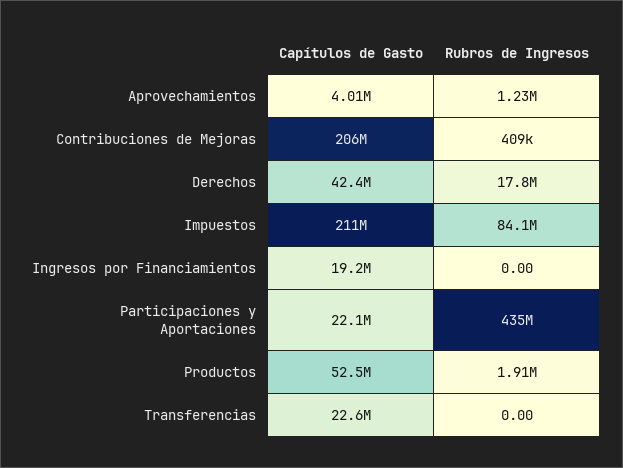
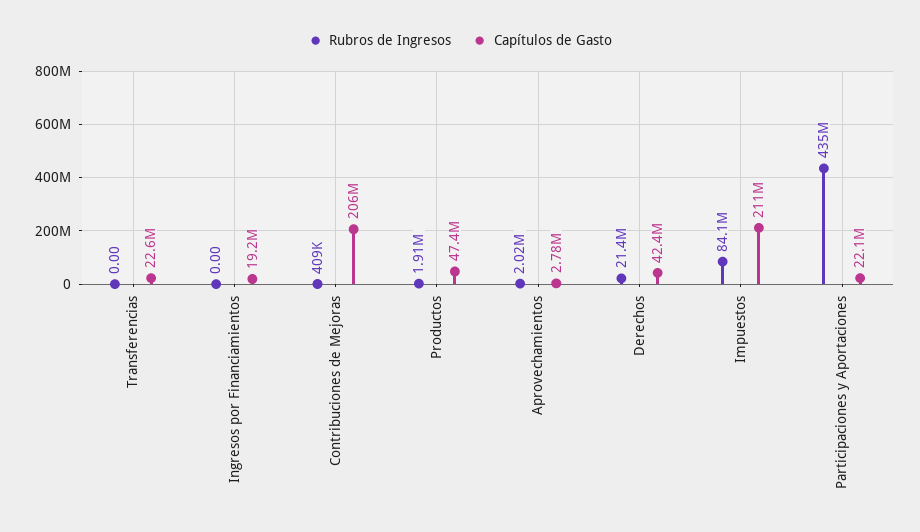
Capítulos de Gasto, Aprovechamientos: 4010000 -> 2780000
Rubros de Ingresos, Aprovechamientos: 1230000 -> 2020000
Rubros de Ingresos, Derechos: 17800000 -> 21400000
Capítulos de Gasto, Productos: 52500000 -> 47400000

